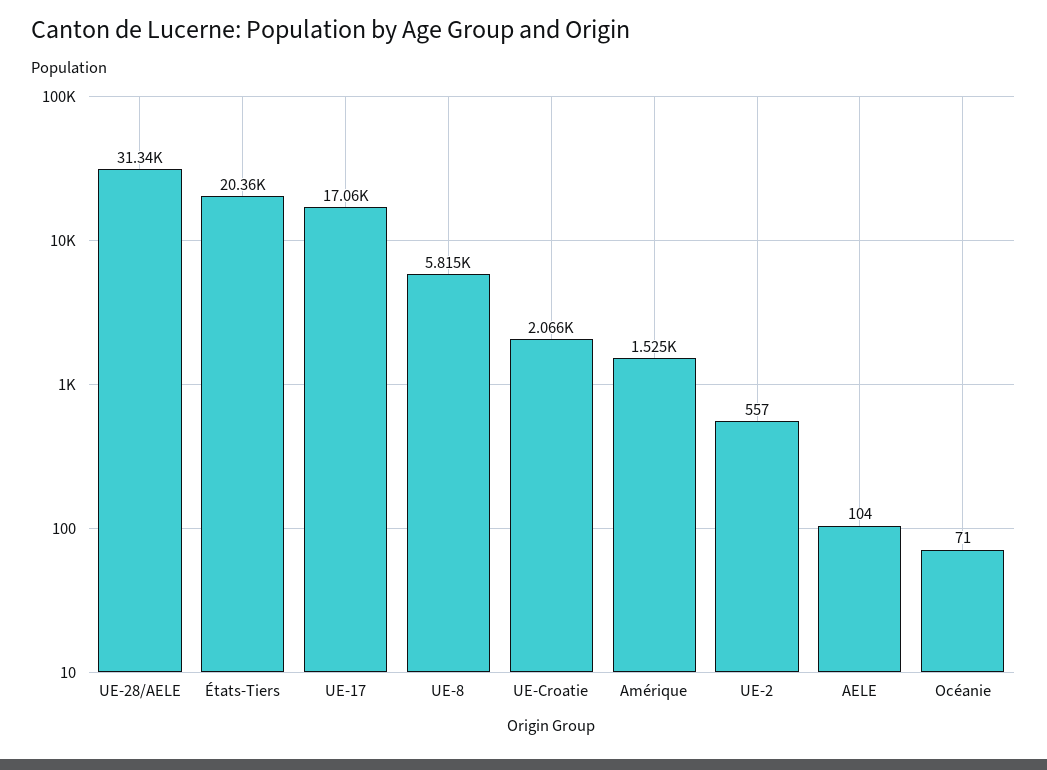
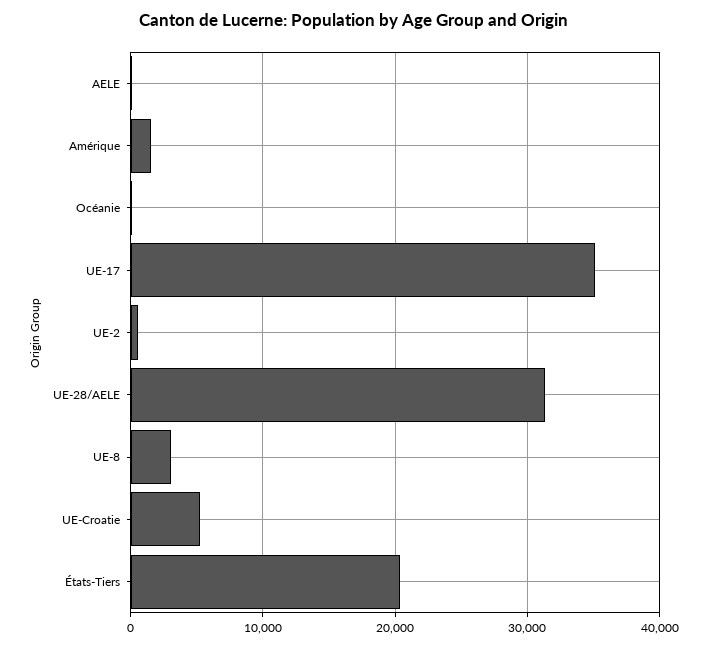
UE-17: 17060 -> 35000
UE-8: 5815 -> 3000
UE-Croatie: 2066 -> 5000

